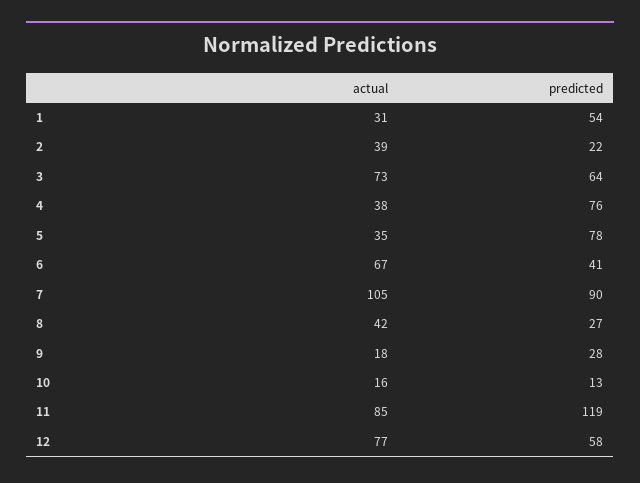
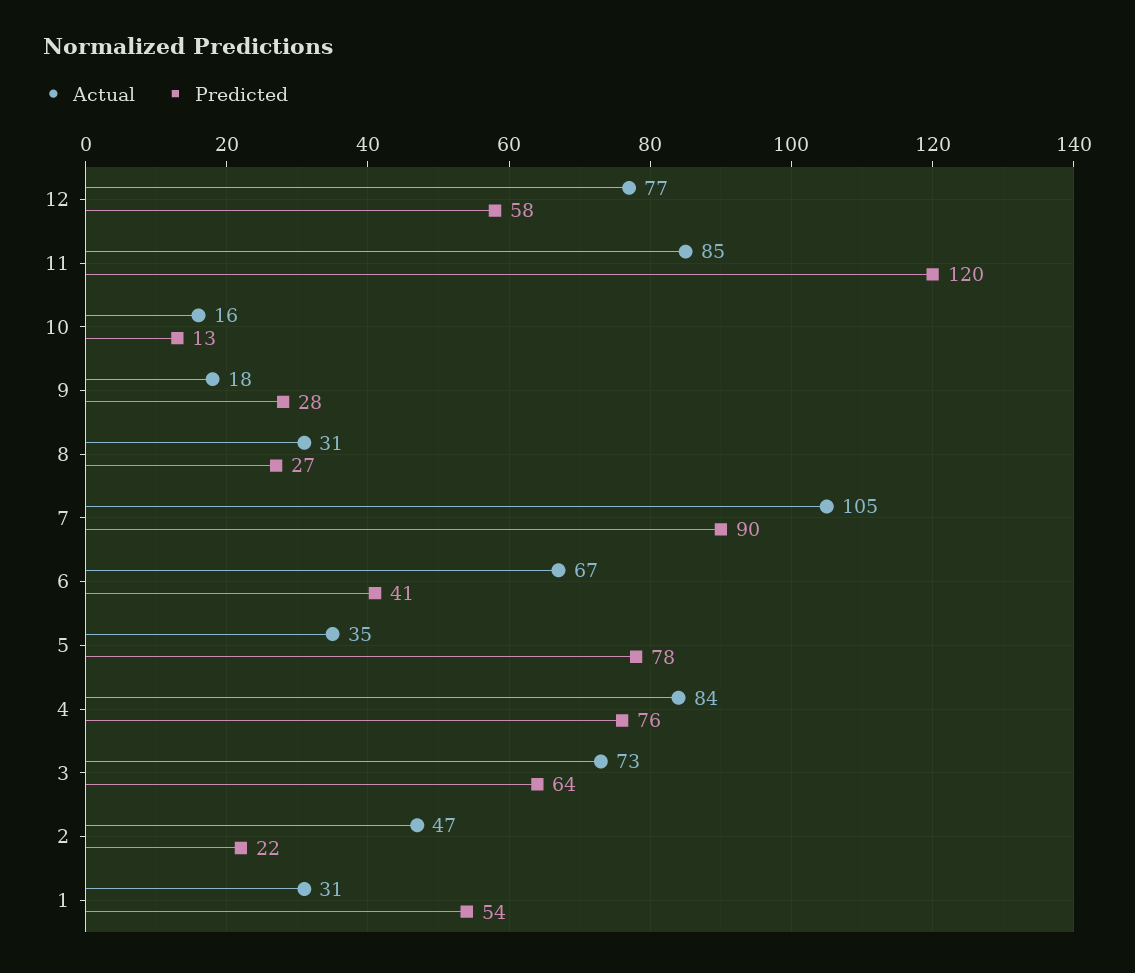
actual, 2: 39 -> 47
actual, 4: 38 -> 84
actual, 8: 42 -> 31
predicted, 11: 119 -> 120

